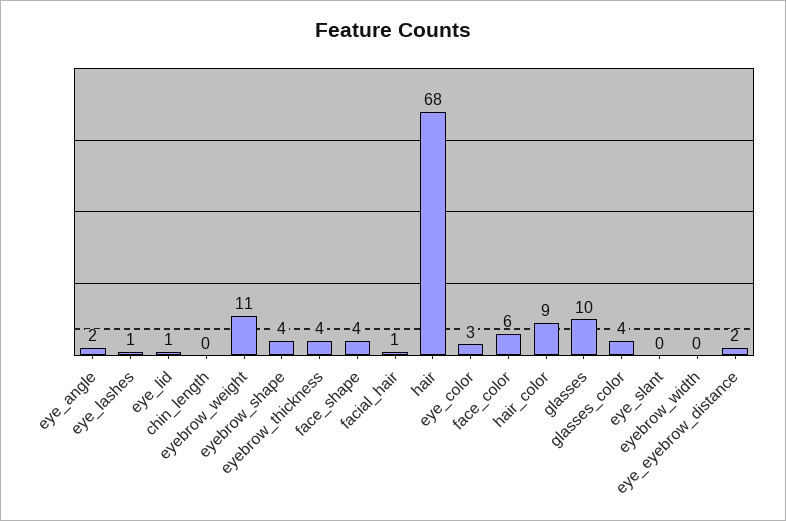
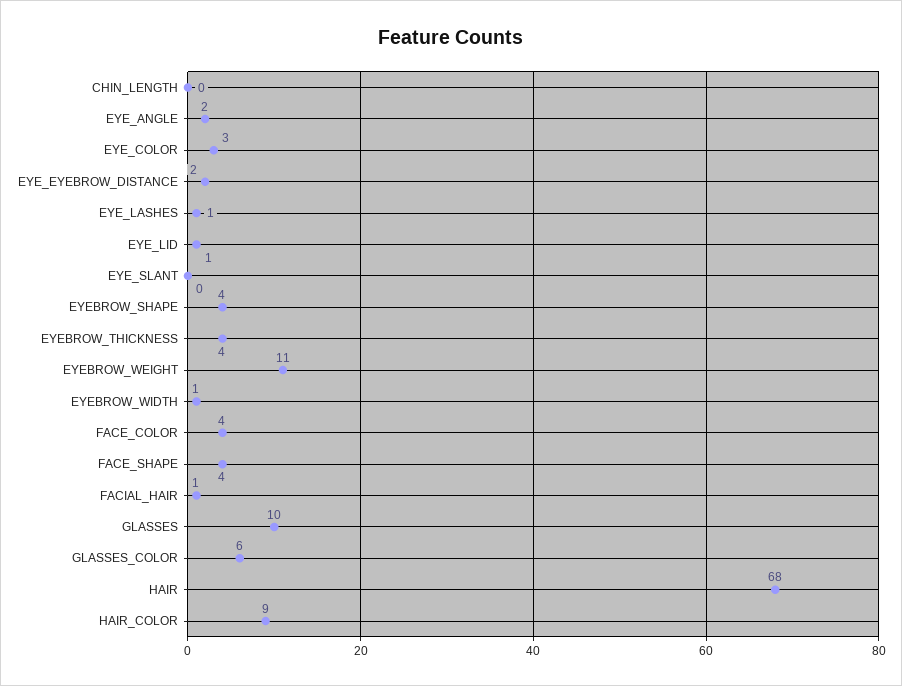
face_color: 6 -> 4
glasses_color: 4 -> 6
eyebrow_width: 0 -> 1

